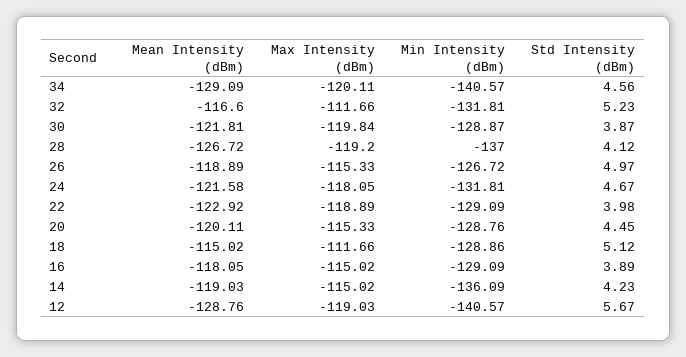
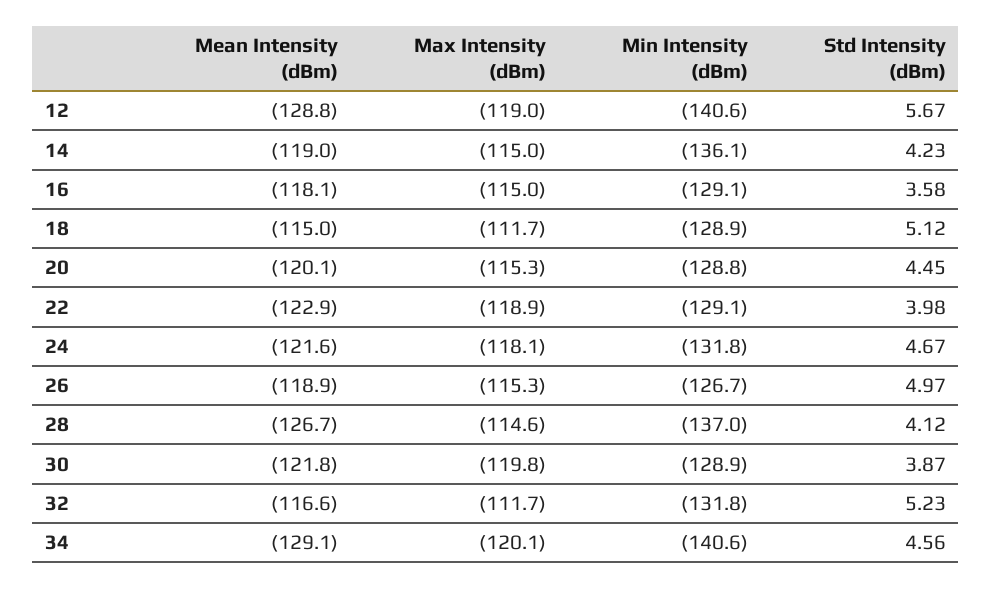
Max Intensity (dBm), 28: -119.2 -> -114.6
Std Intensity (dBm), 16: 3.89 -> 3.58

